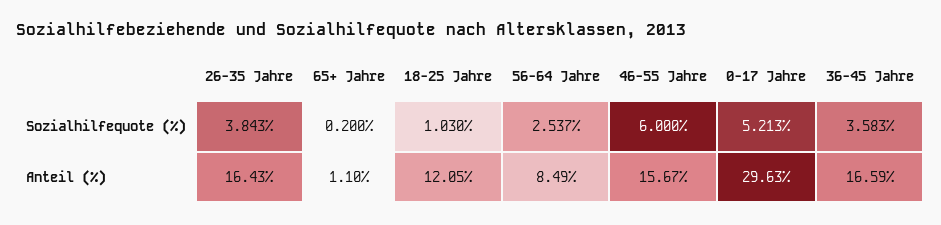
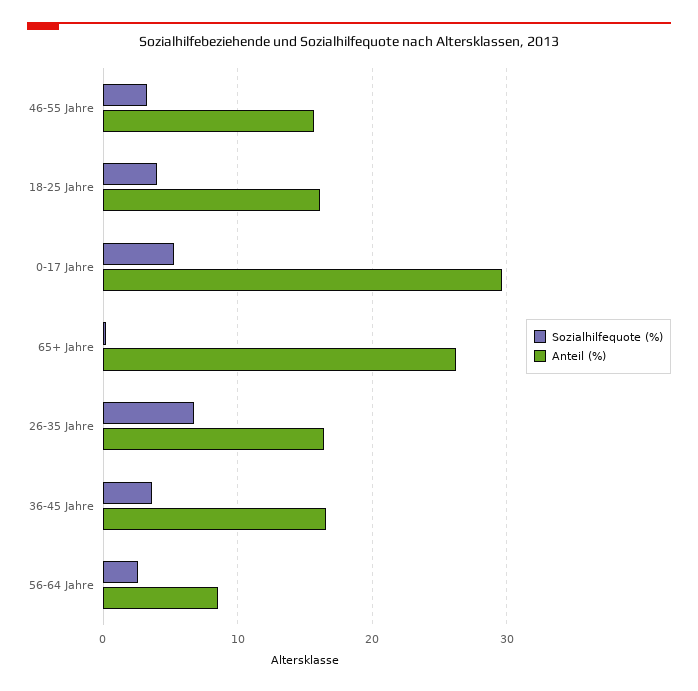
Sozialhilfequote (%), 26-35 Jahre: 3.843 -> 7
Sozialhilfequote (%), 18-25 Jahre: 1.03 -> 4
Sozialhilfequote (%), 46-55 Jahre: 6 -> 3
Anteil (%), 65+ Jahre: 1.1 -> 26
Anteil (%), 18-25 Jahre: 12.05 -> 16

